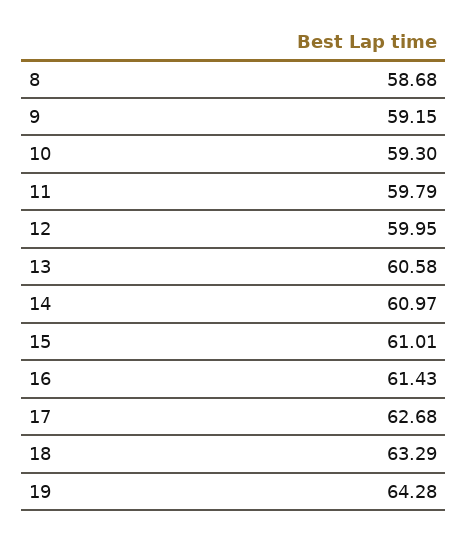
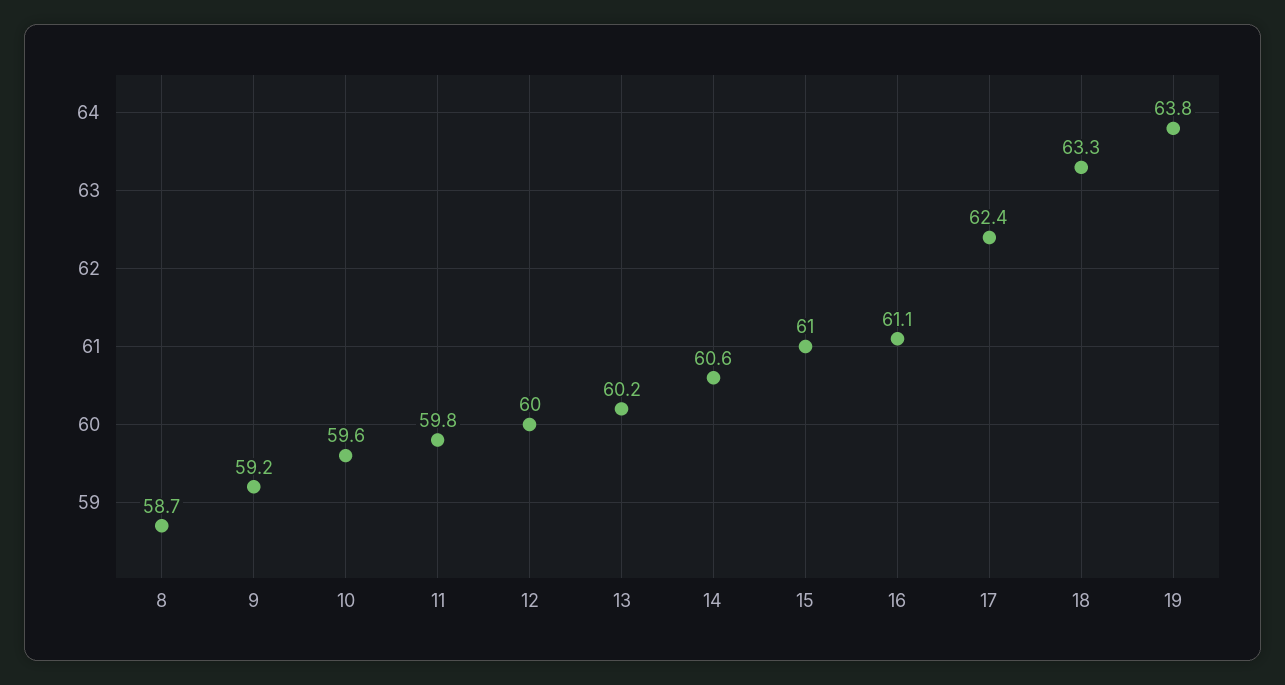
10: 59.3 -> 59.6
13: 60.58 -> 60.2
14: 60.97 -> 60.6
16: 61.43 -> 61.1
17: 62.68 -> 62.4
19: 64.28 -> 63.8

